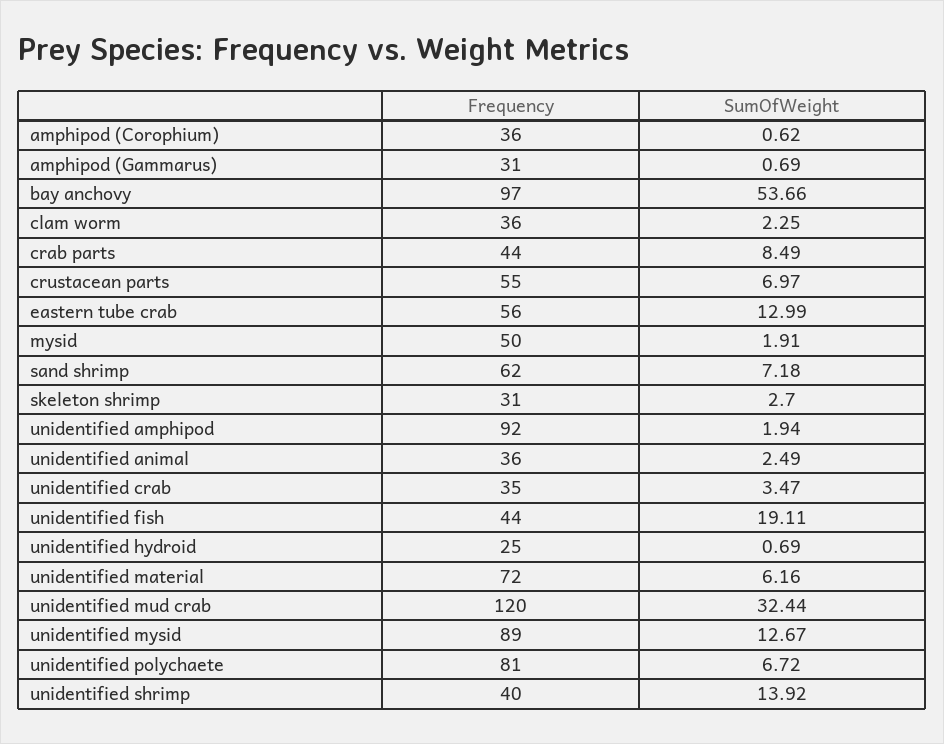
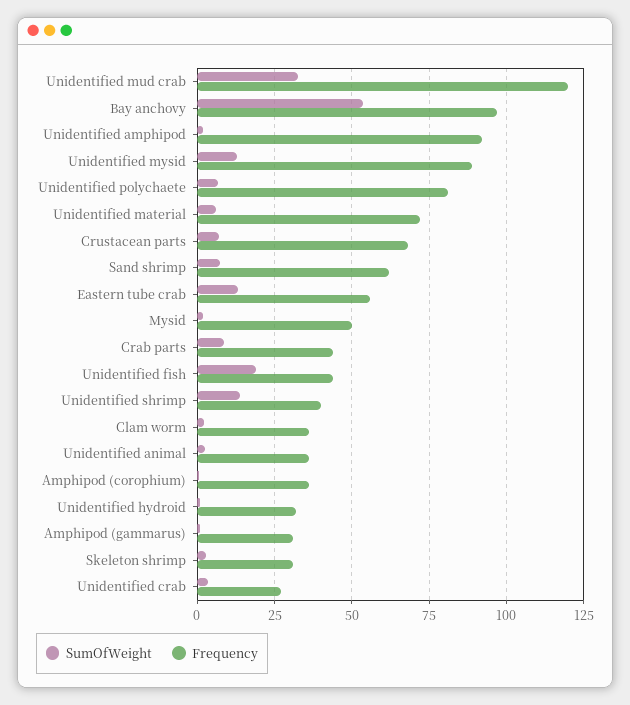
Frequency, crustacean parts: 55 -> 67.5
Frequency, unidentified crab: 35 -> 27.5
Frequency, unidentified hydroid: 25 -> 32.5

